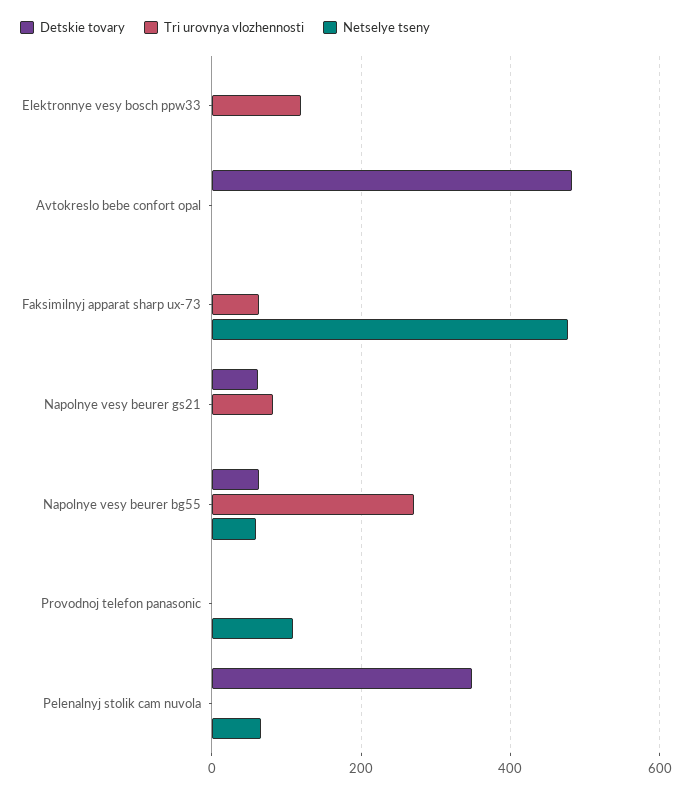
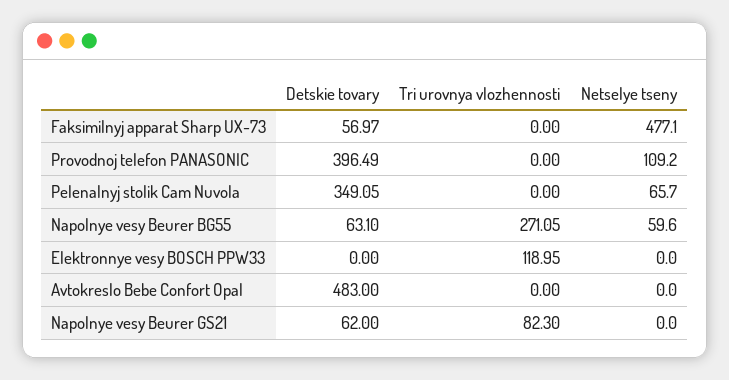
Detskie tovary, Faksimilnyj apparat sharp ux-73: 0 -> 56.97
Tri urovnya vlozhennosti, Faksimilnyj apparat sharp ux-73: 60 -> 0
Detskie tovary, Provodnoj telefon panasonic: 0 -> 396.49

